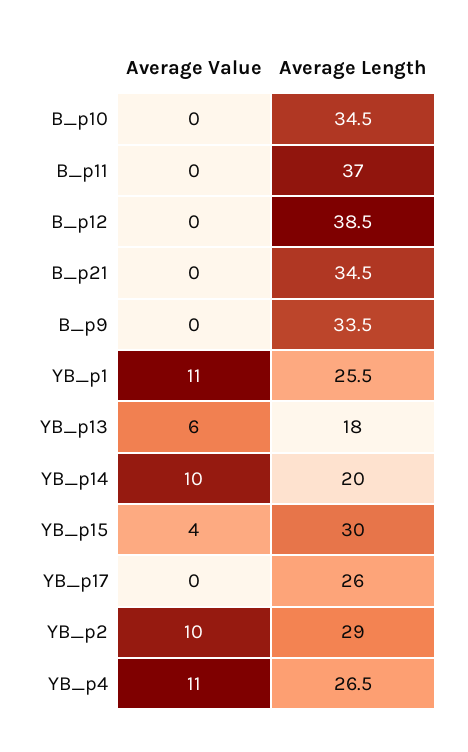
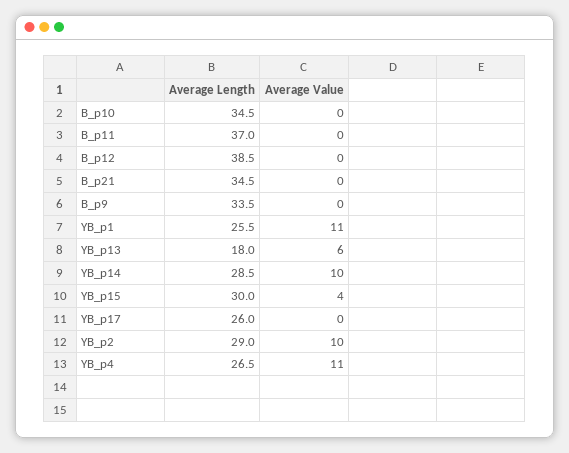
Average Length, YB_p14: 20 -> 28.5

